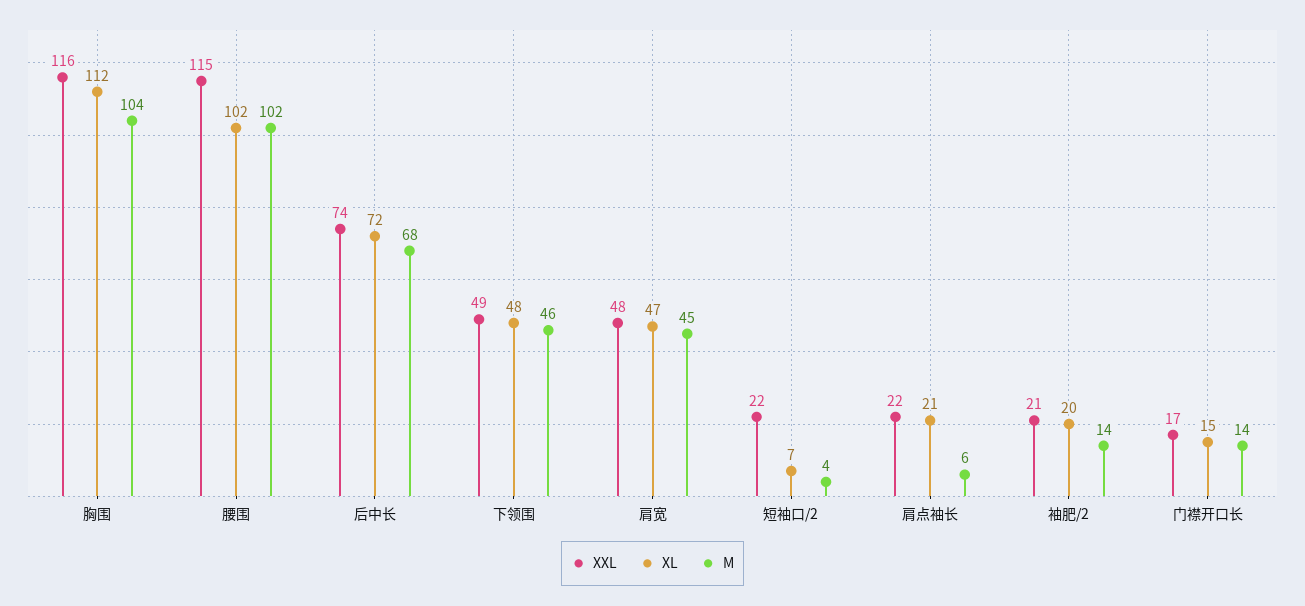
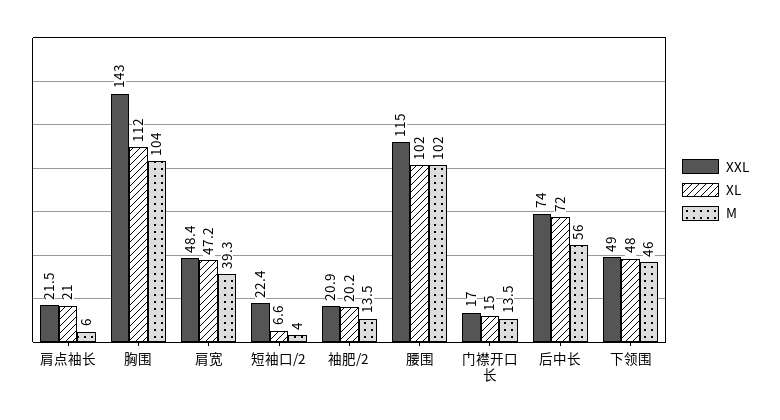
XXL, 胸围: 116 -> 143
M, 后中长: 68 -> 56
M, 肩宽: 45 -> 39.3

